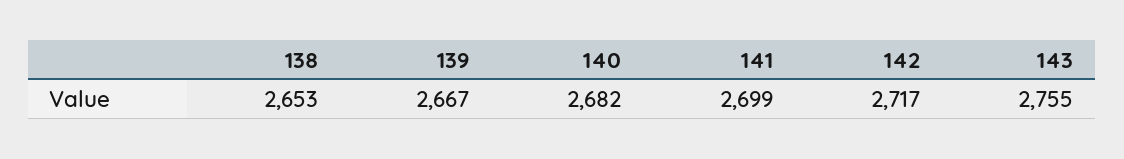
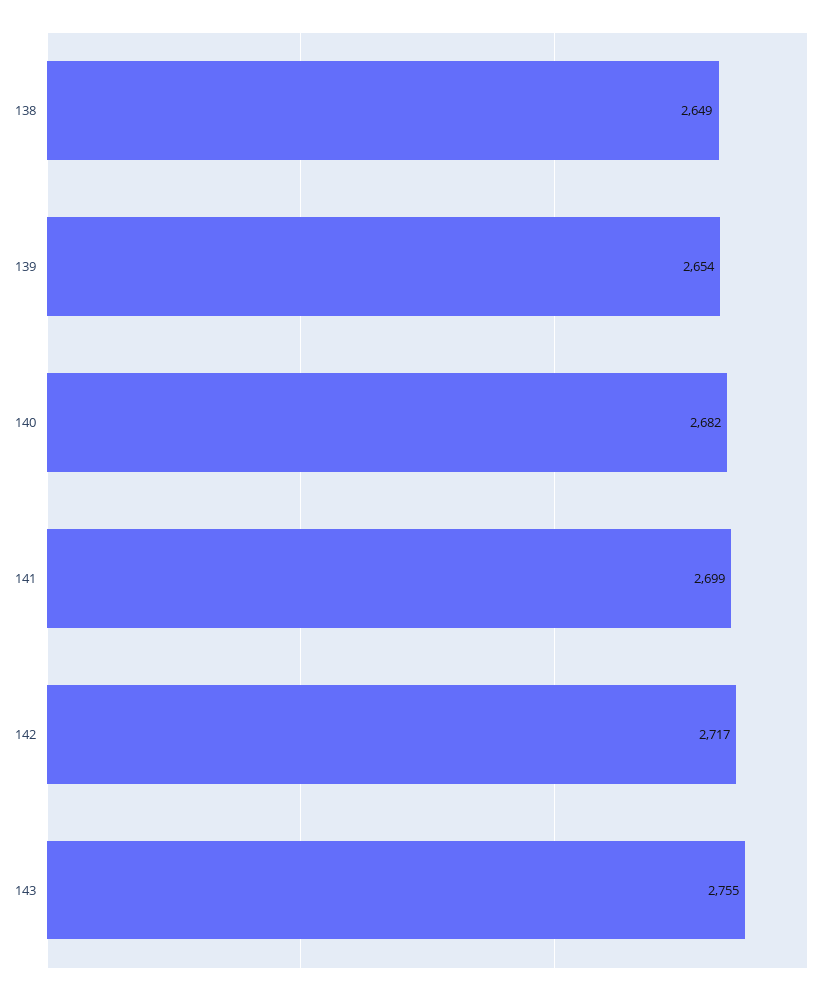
138: 2653 -> 2649
139: 2667 -> 2654

